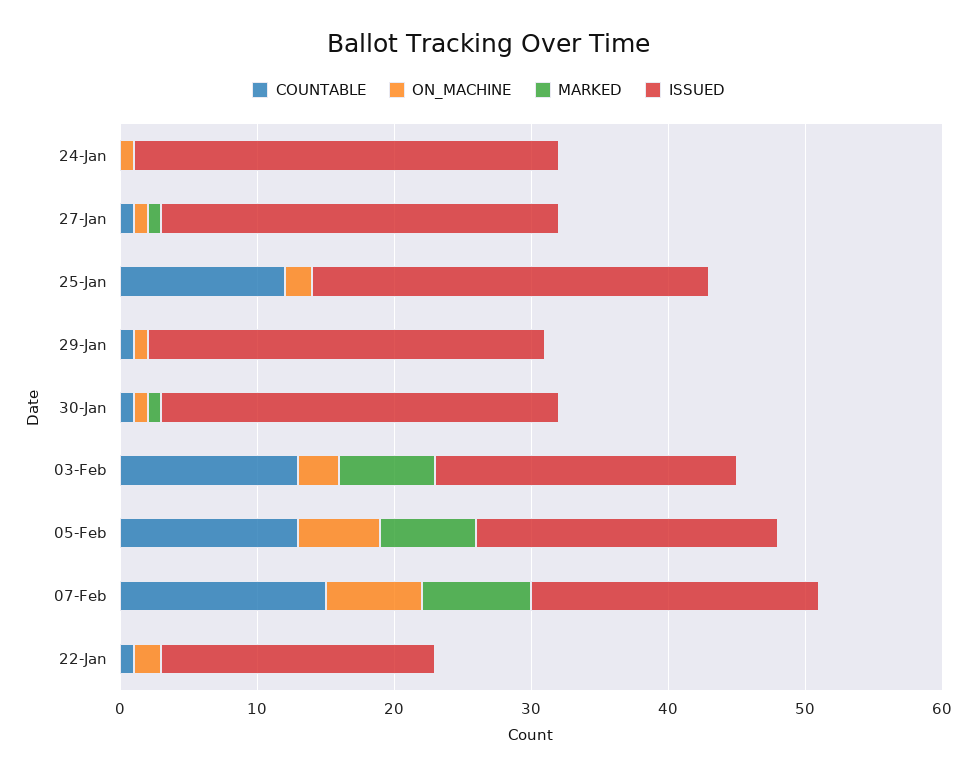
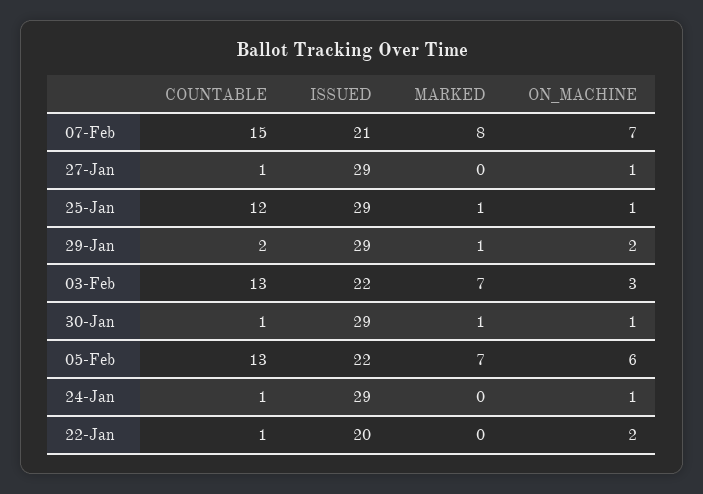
COUNTABLE, 24-Jan: 0 -> 1
ISSUED, 24-Jan: 31 -> 29
MARKED, 27-Jan: 1 -> 0
ON_MACHINE, 25-Jan: 2 -> 1
MARKED, 25-Jan: 0 -> 1
COUNTABLE, 29-Jan: 1 -> 2
ON_MACHINE, 29-Jan: 1 -> 2
MARKED, 29-Jan: 0 -> 1

